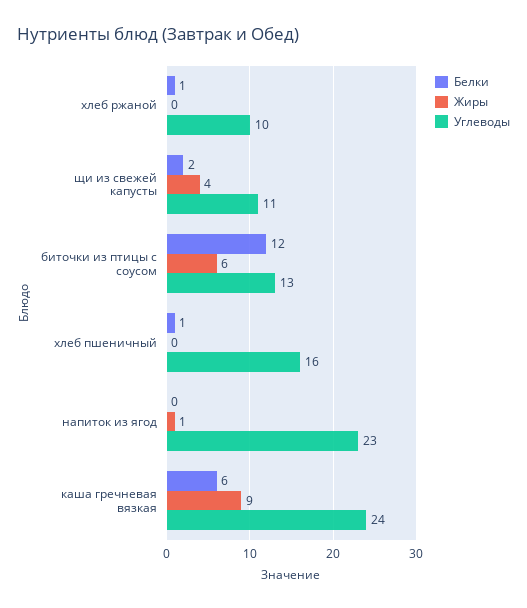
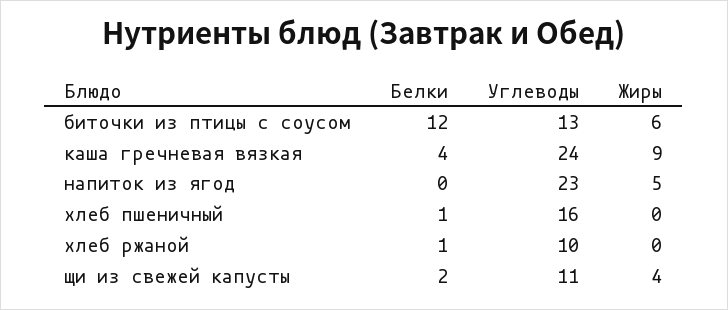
Жиры, напиток из ягод: 1 -> 5
Белки, каша гречневая вязкая: 6 -> 4

